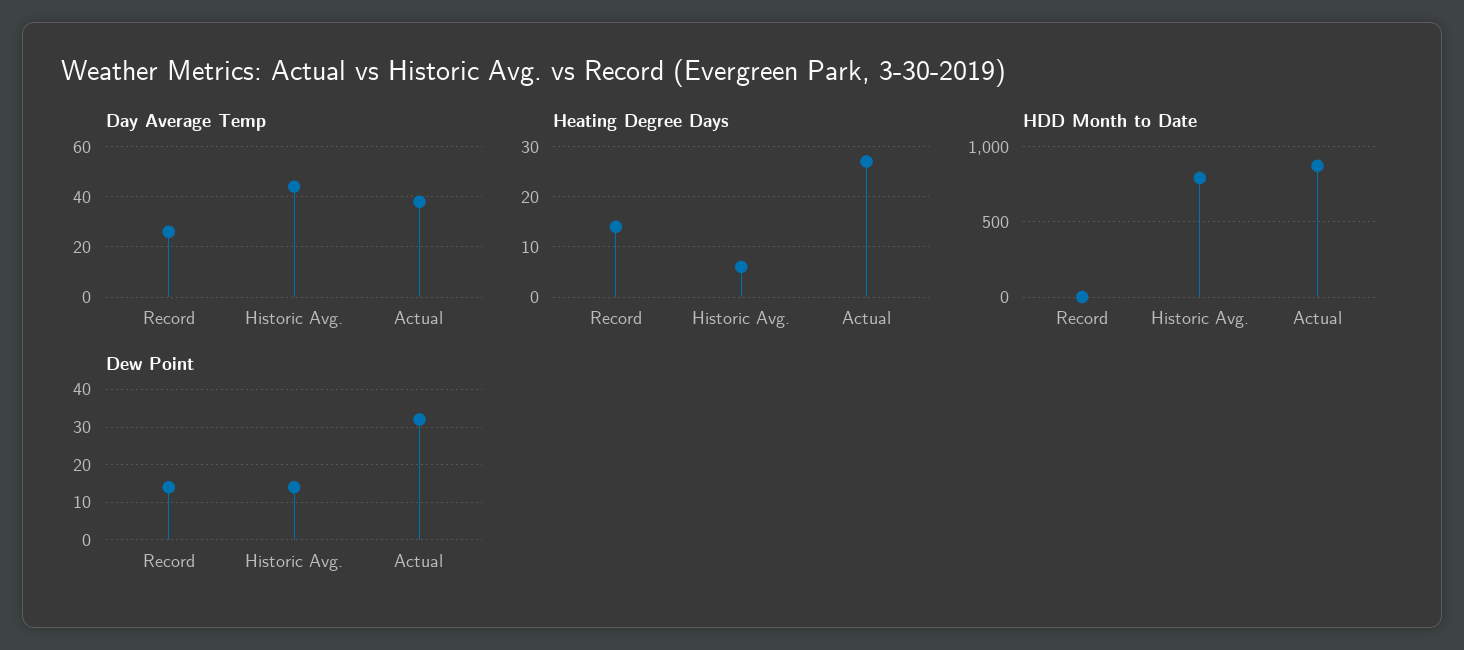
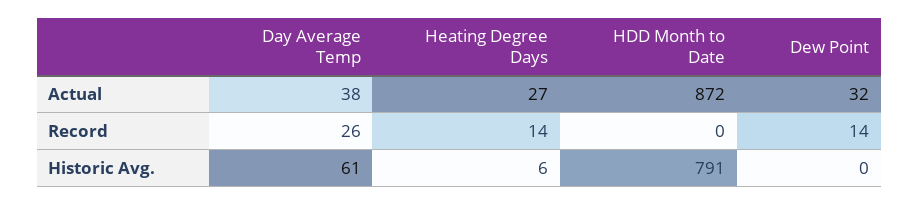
Day Average Temp, Historic Avg.: 45 -> 61
Dew Point, Historic Avg.: 15 -> 0

